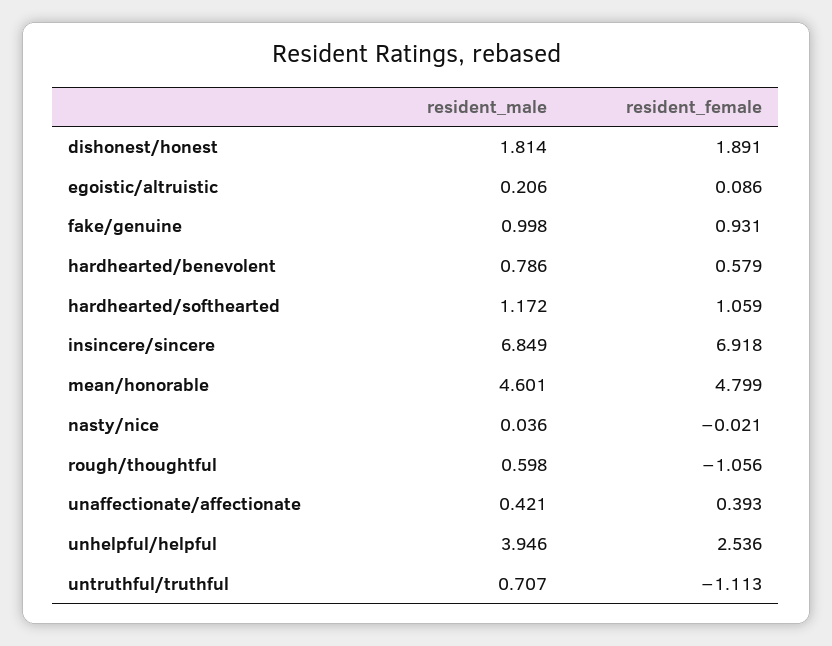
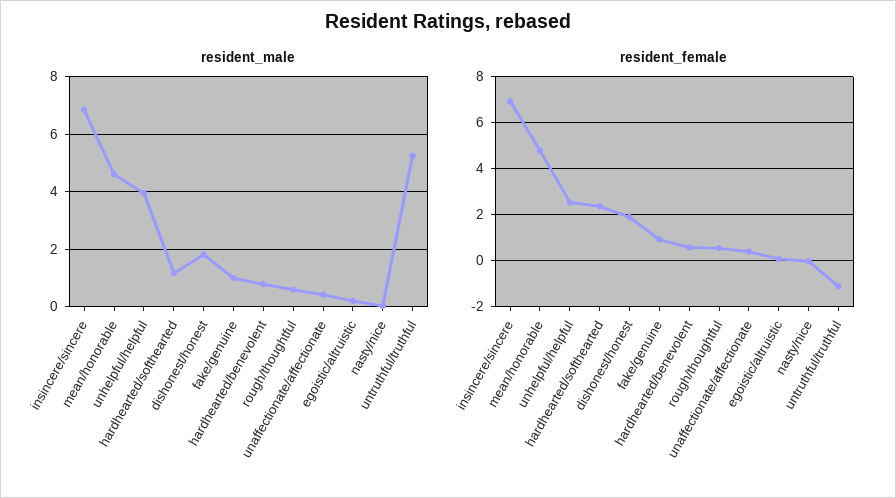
resident_female, hardhearted/softhearted: 1.059 -> 2.5
resident_female, rough/thoughtful: -1.056 -> 0.5
resident_male, untruthful/truthful: 0.707 -> 5.25

